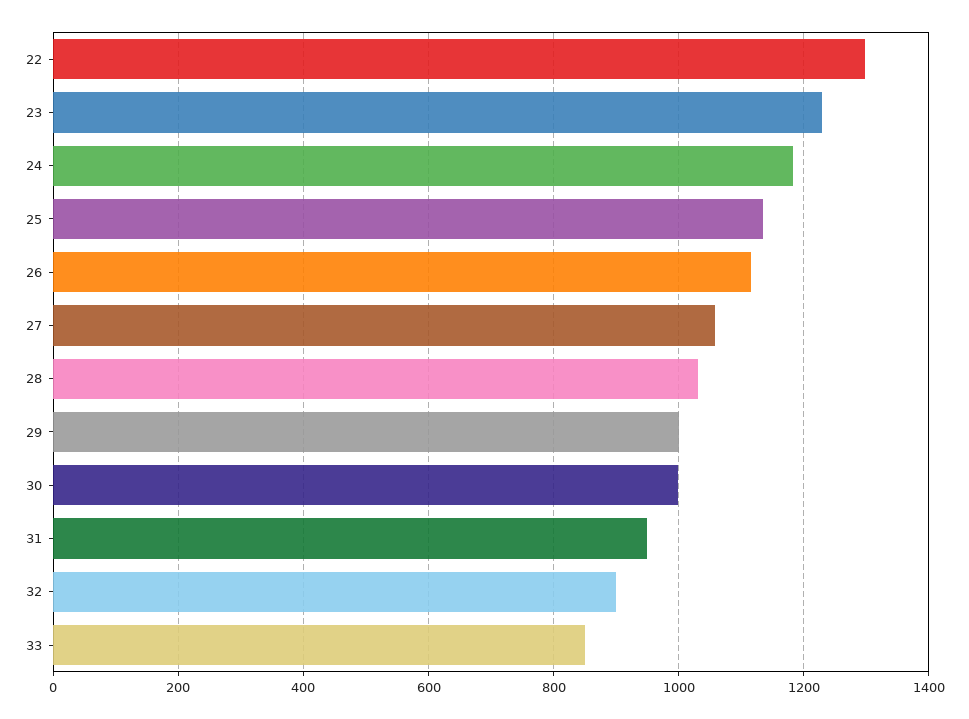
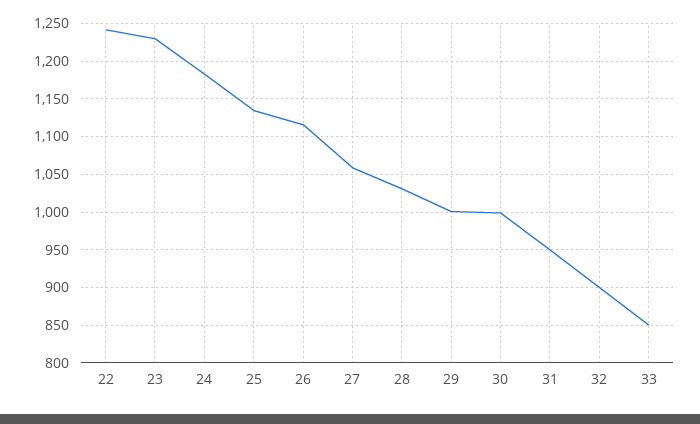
22: 1300 -> 1240

